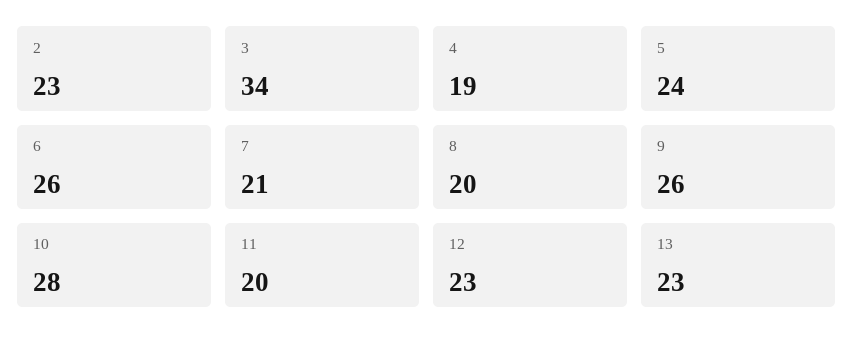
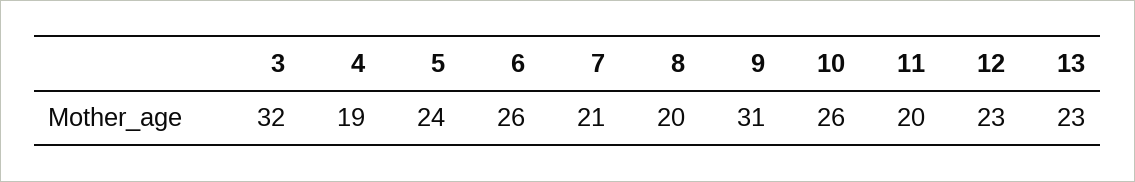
2: 23 -> none
3: 34 -> 32
9: 26 -> 31
10: 28 -> 26

